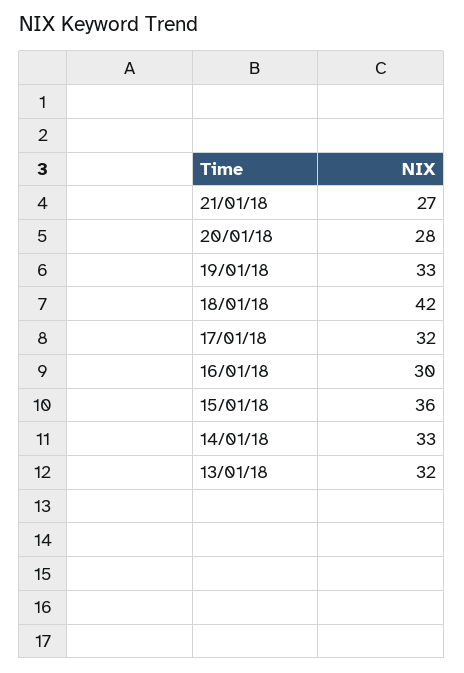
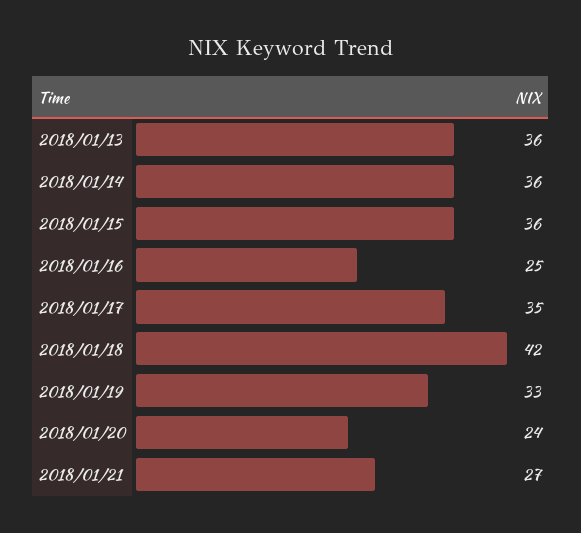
20/01/18: 28 -> 24
17/01/18: 32 -> 35
16/01/18: 30 -> 25
14/01/18: 33 -> 36
13/01/18: 32 -> 36

